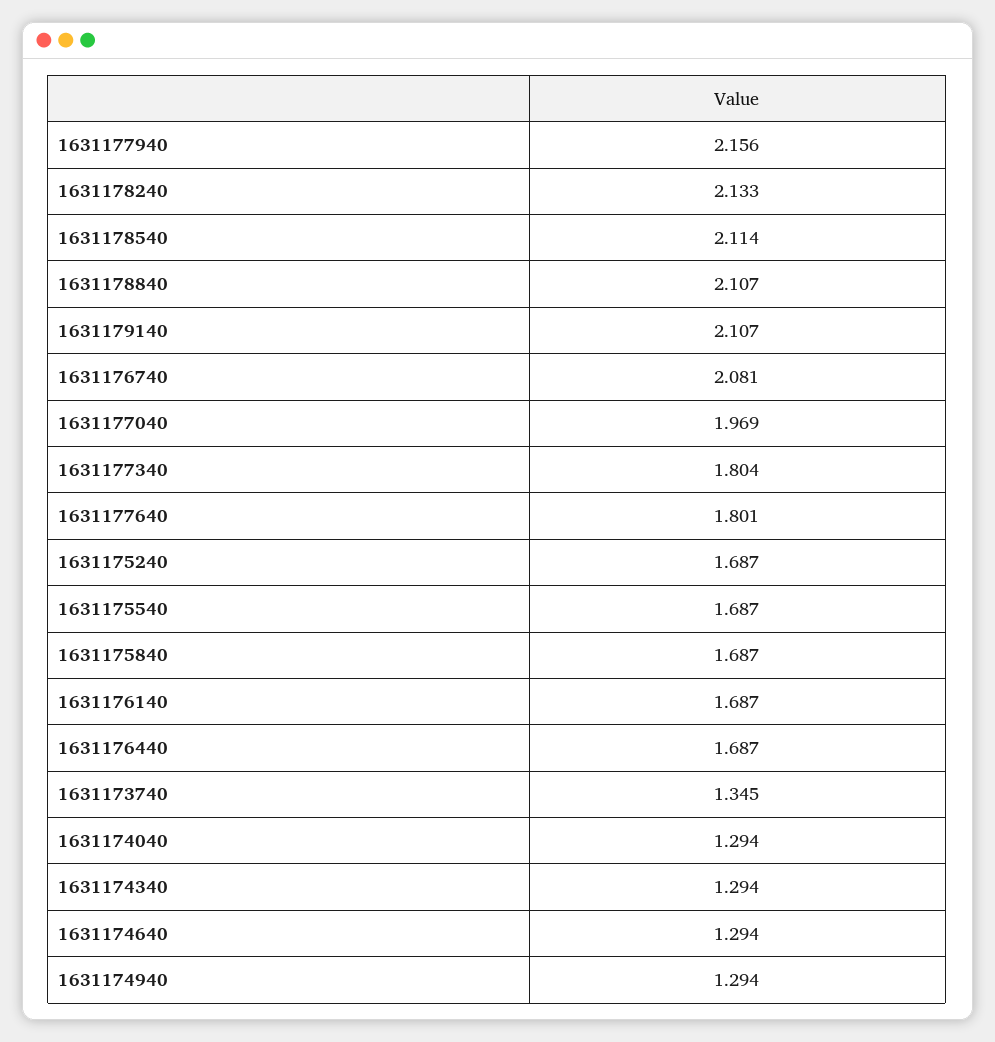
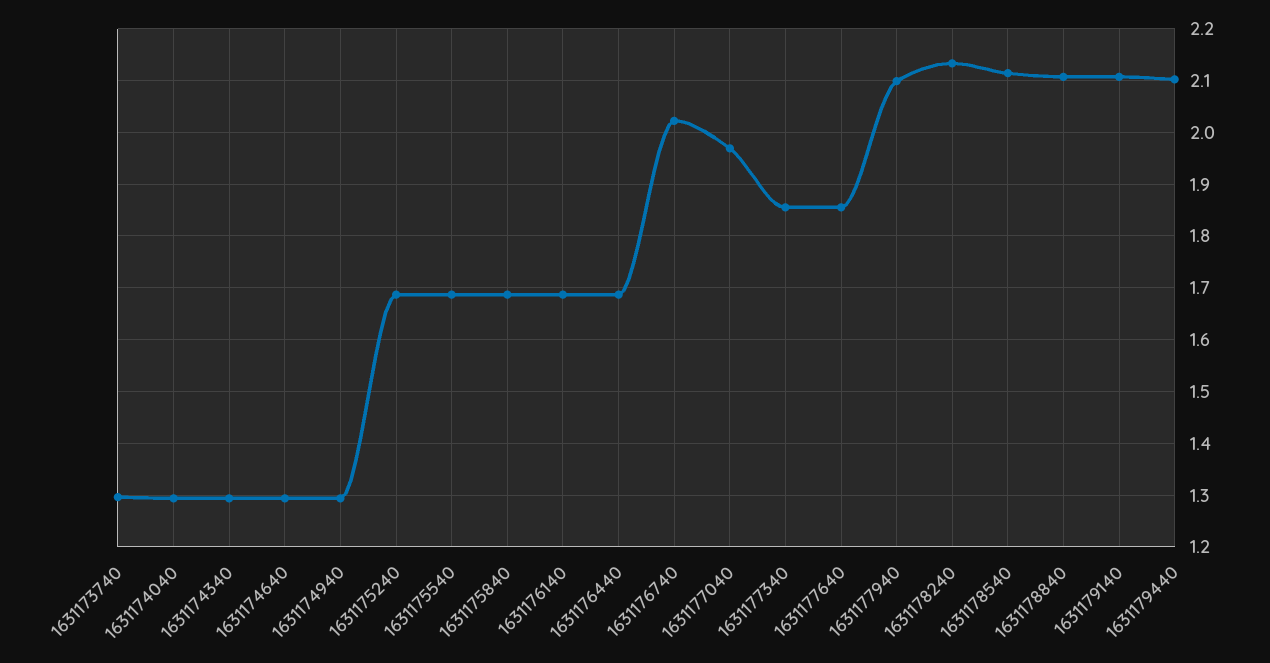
1631177940: 2.156 -> 2.1
1631176740: 2.081 -> 2.02
1631177340: 1.804 -> 1.86
1631177640: 1.801 -> 1.86
1631173740: 1.345 -> 1.3
1631179440: none -> 2.1

